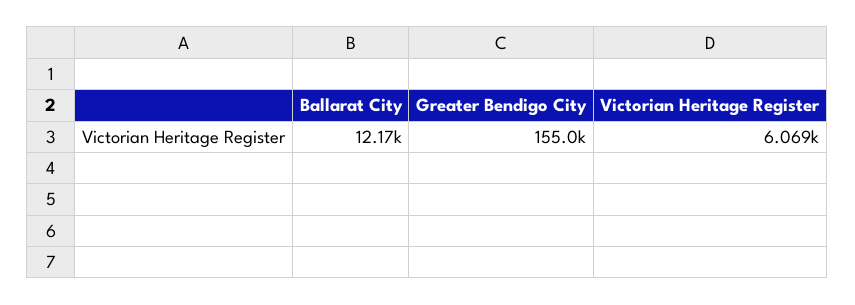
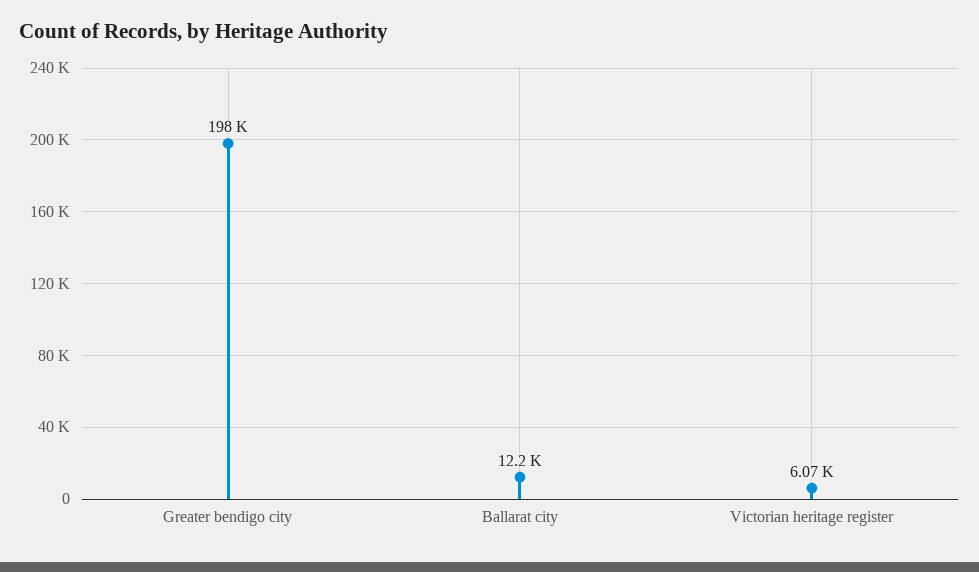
Greater Bendigo City: 155000 -> 198000

